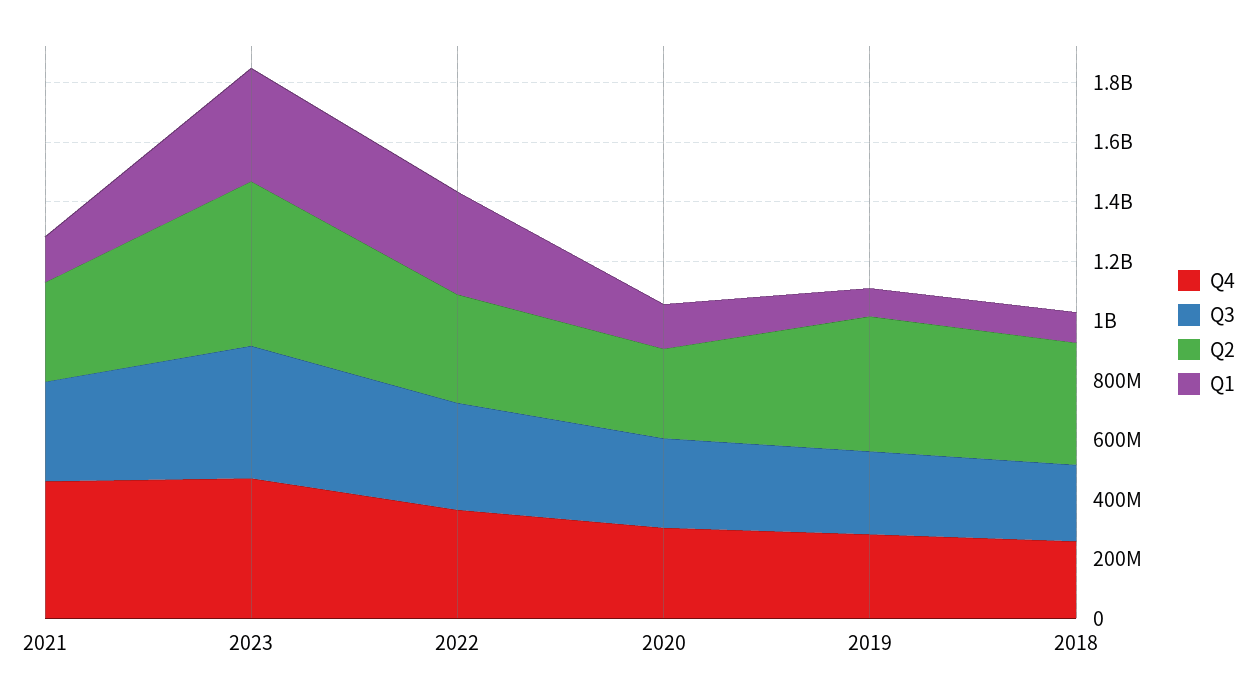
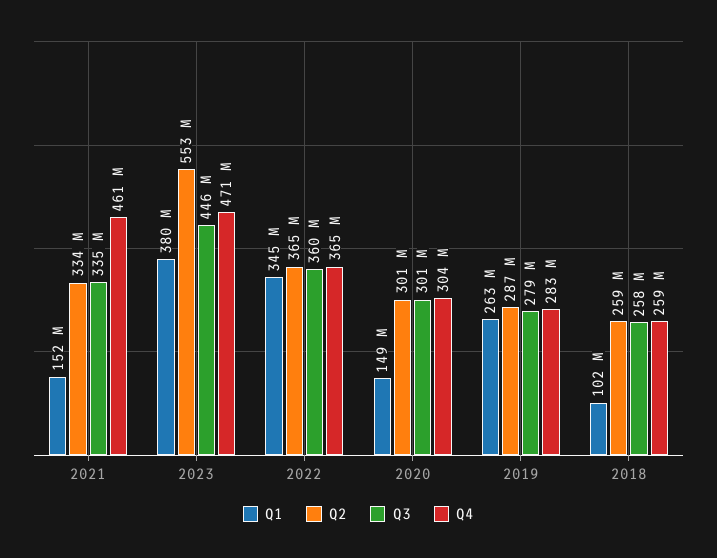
Q2, 2019: 450000000 -> 287000000
Q1, 2019: 100000000 -> 263000000
Q2, 2018: 400000000 -> 259000000

